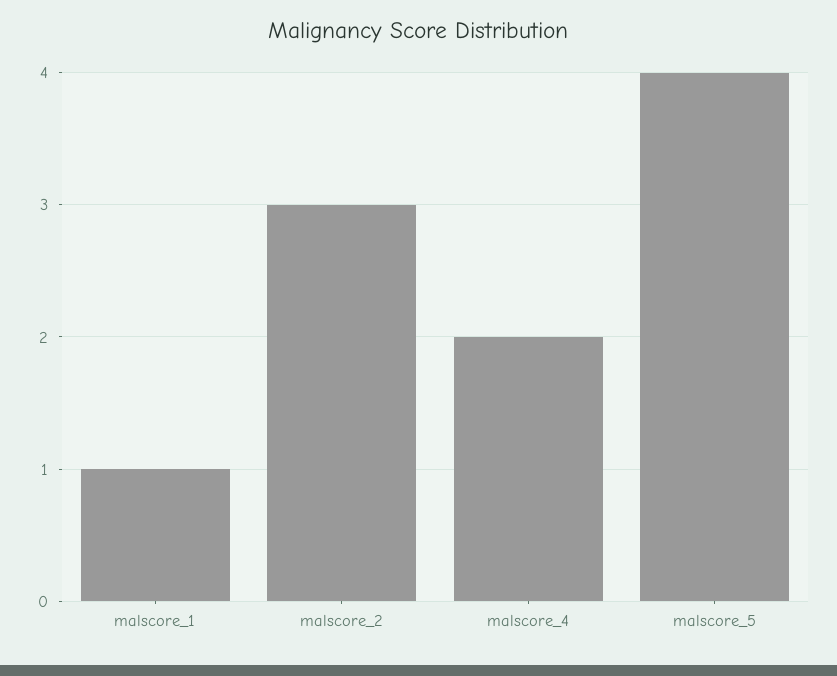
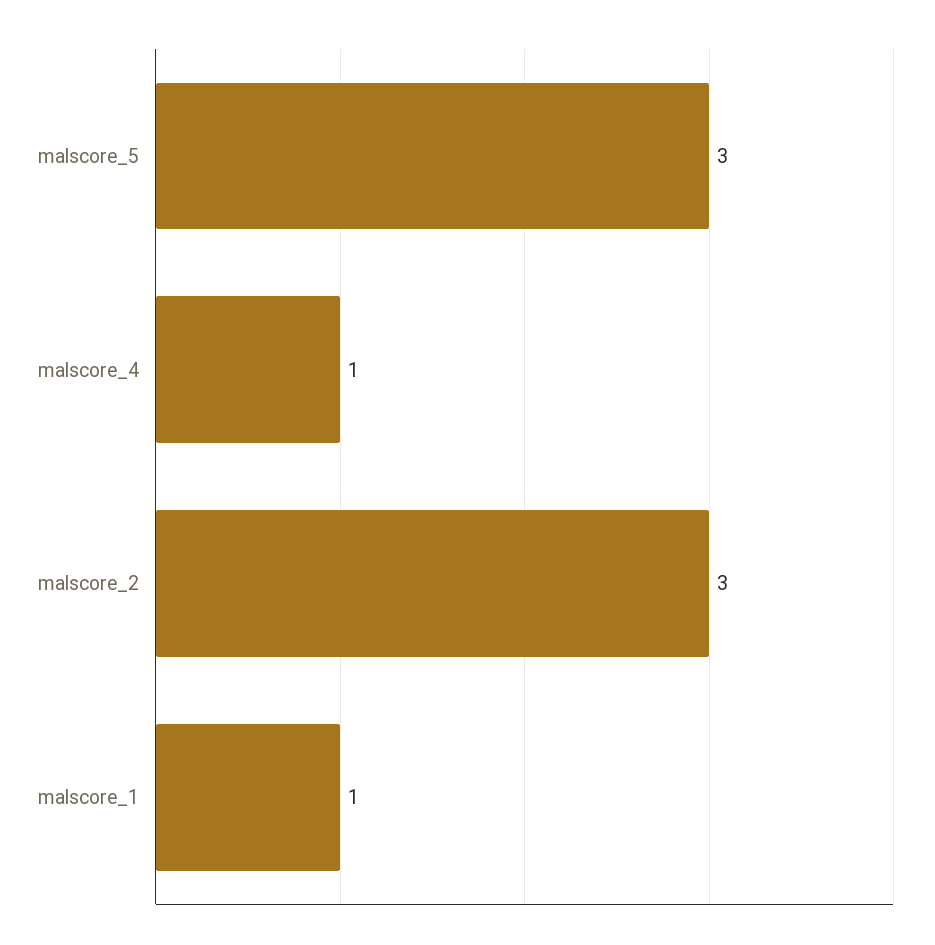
malscore_4: 2 -> 1
malscore_5: 4 -> 3

